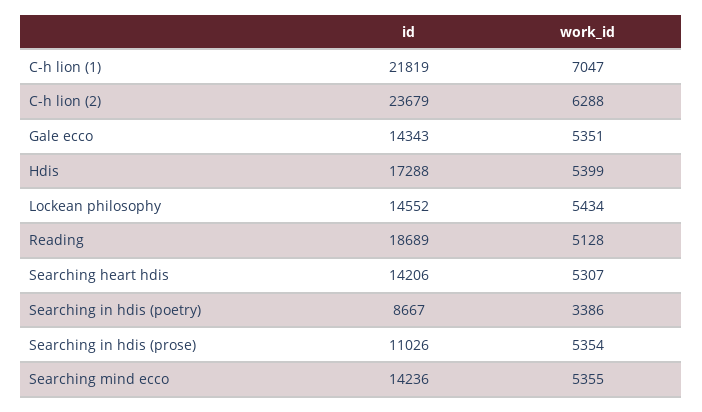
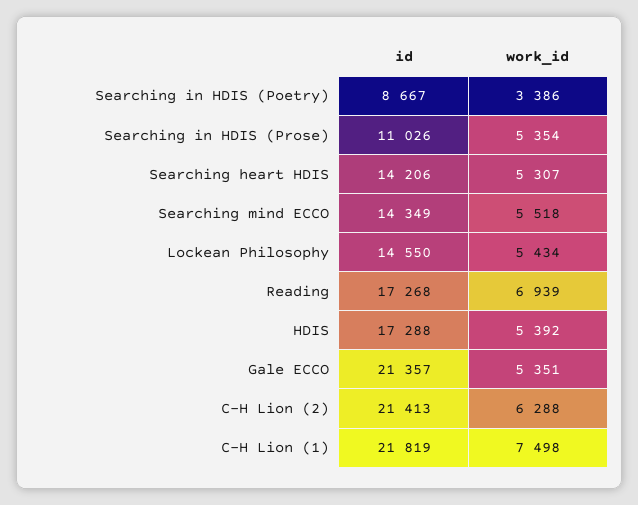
work_id, C-h lion (1): 7047 -> 7498
id, C-h lion (2): 23679 -> 21413
id, Gale ecco: 14343 -> 21357
work_id, Hdis: 5399 -> 5392
id, Lockean philosophy: 14552 -> 14550
id, Reading: 18689 -> 17268
work_id, Reading: 5128 -> 6939
id, Searching mind ecco: 14236 -> 14349
work_id, Searching mind ecco: 5355 -> 5518

